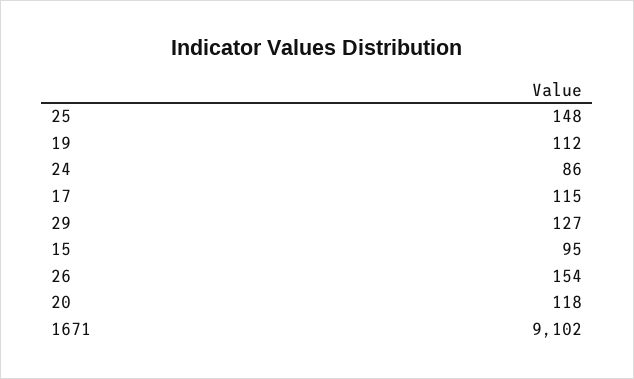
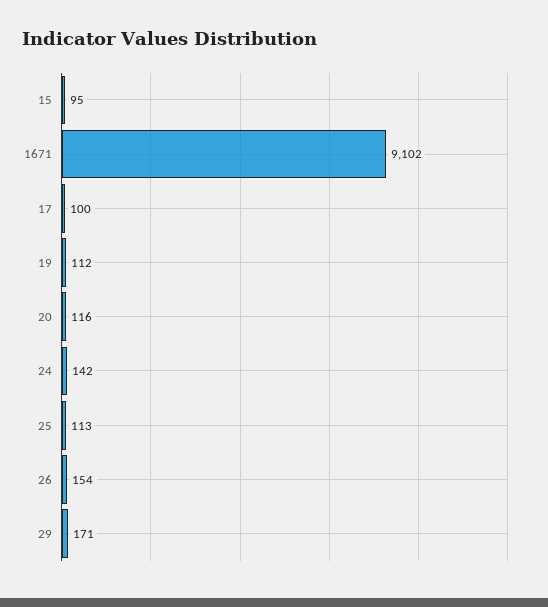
25: 148 -> 113
24: 86 -> 142
17: 115 -> 100
29: 127 -> 171
20: 118 -> 116

